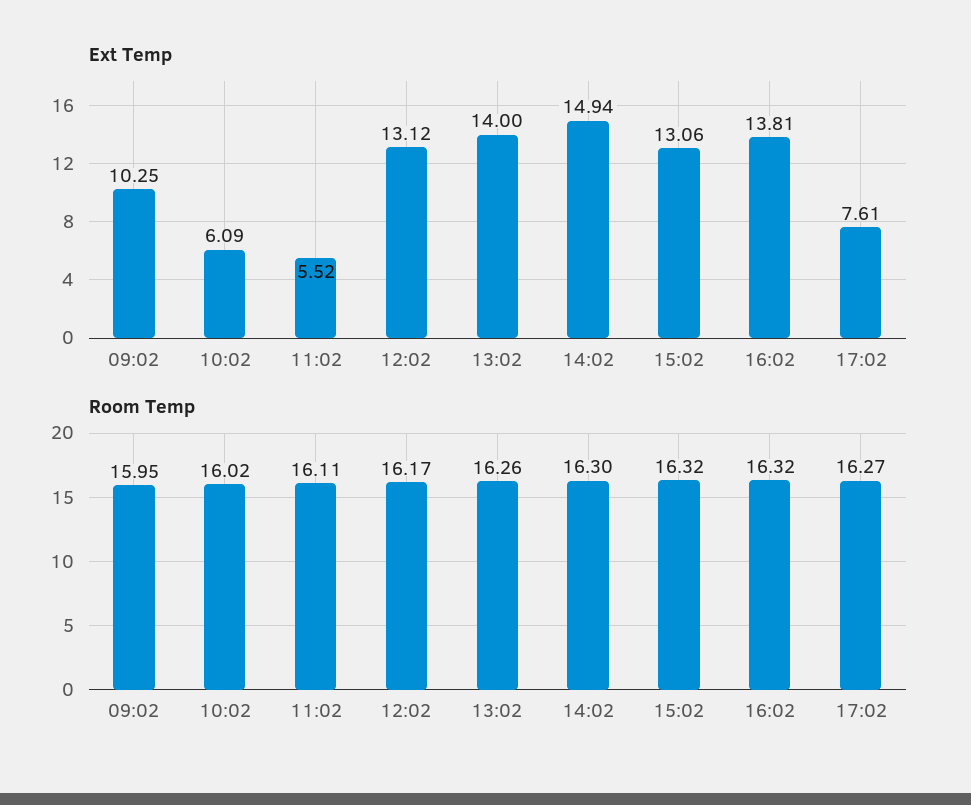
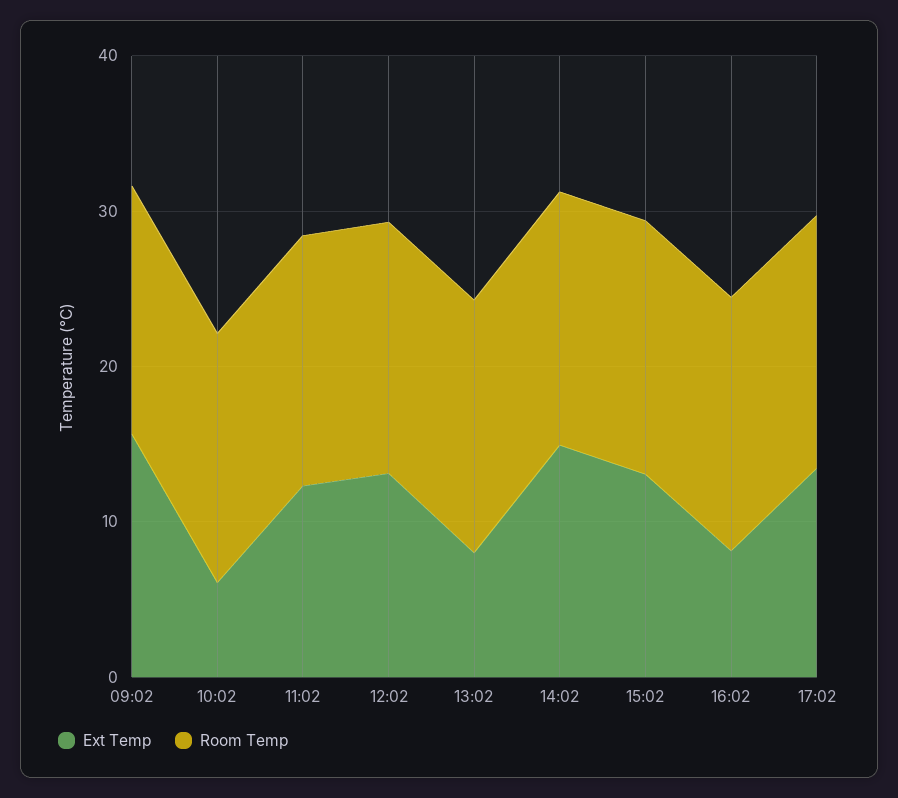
Ext Temp, 09:02: 10.25 -> 16
Ext Temp, 11:02: 5.52 -> 12
Ext Temp, 13:02: 14 -> 8
Ext Temp, 16:02: 13.81 -> 8
Ext Temp, 17:02: 7.61 -> 14

